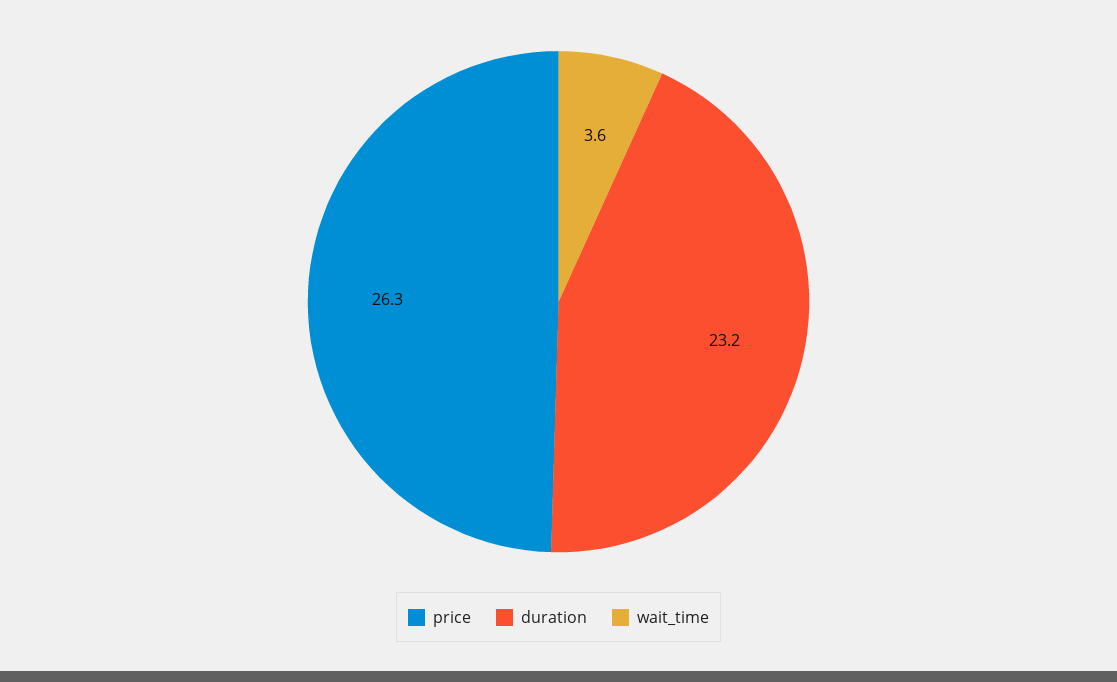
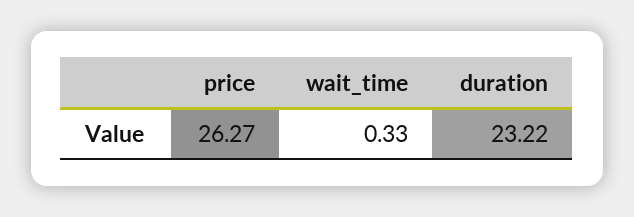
wait_time: 3.6 -> 0.33

